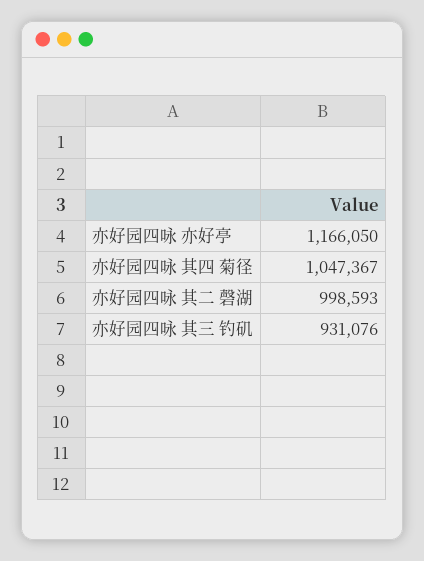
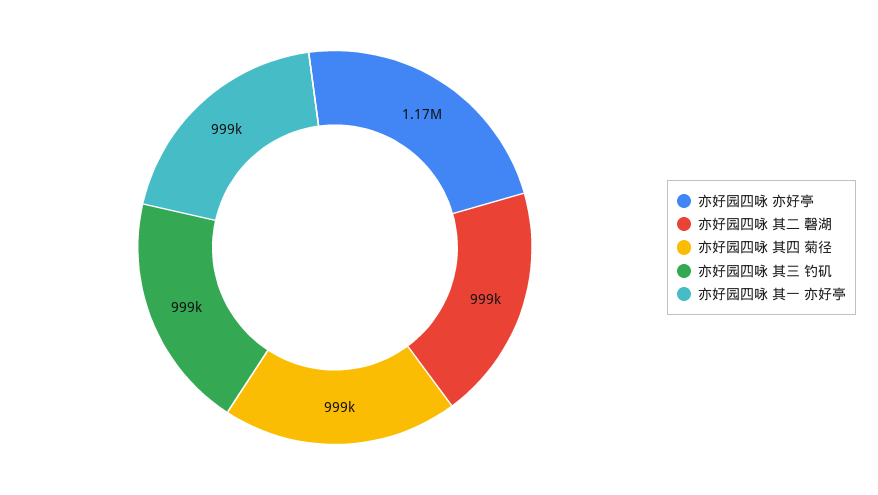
亦好园四咏 其四 菊径: 1047367 -> 999000
亦好园四咏 其三 钓矶: 931076 -> 999000
亦好园四咏 其一 亦好亭: none -> 999000

